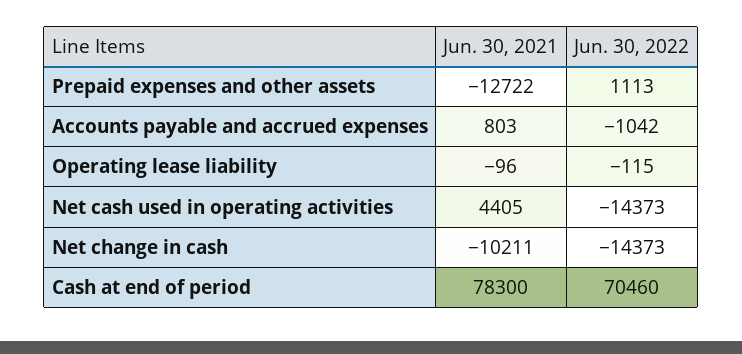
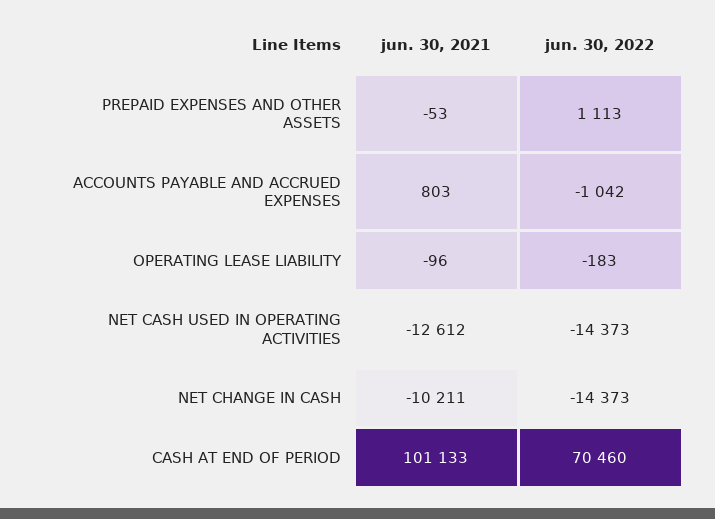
Jun. 30, 2021, Prepaid expenses and other assets: -12722 -> -53
Jun. 30, 2022, Operating lease liability: -115 -> -183
Jun. 30, 2021, Net cash used in operating activities: 4405 -> -12612
Jun. 30, 2021, Cash at end of period: 78300 -> 101133

